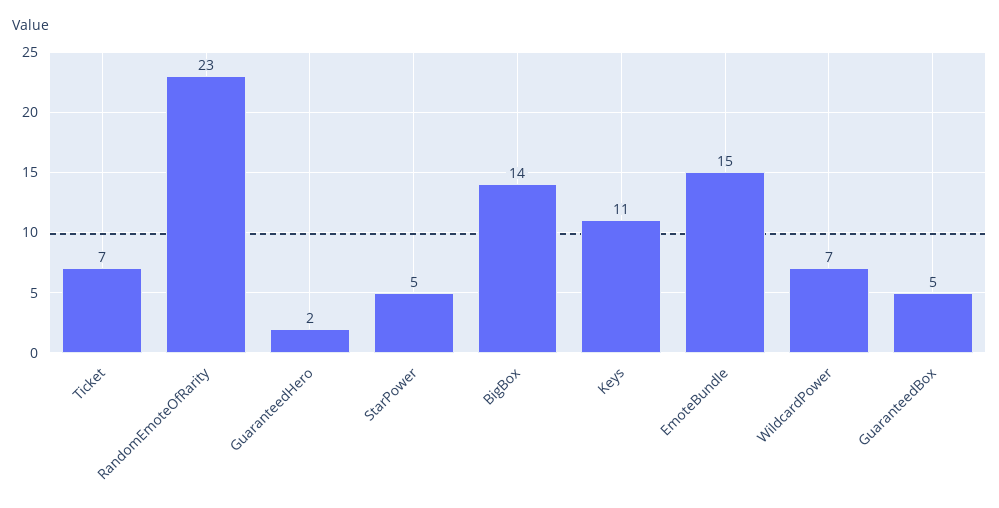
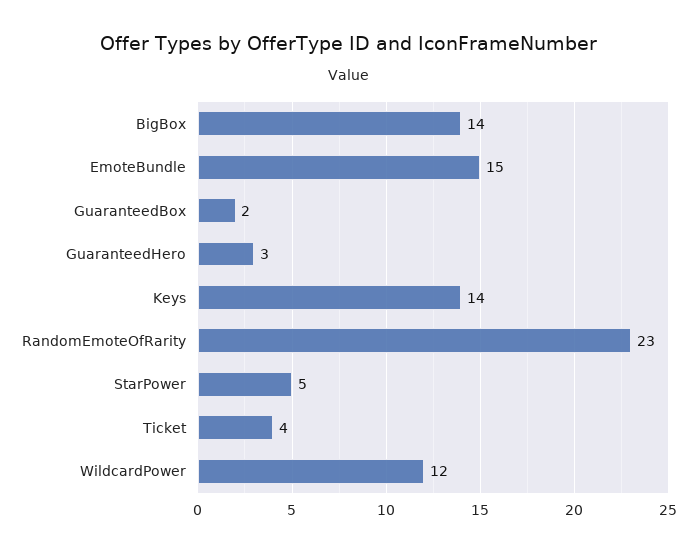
Ticket: 7 -> 4
GuaranteedHero: 2 -> 3
Keys: 11 -> 14
WildcardPower: 7 -> 12
GuaranteedBox: 5 -> 2

